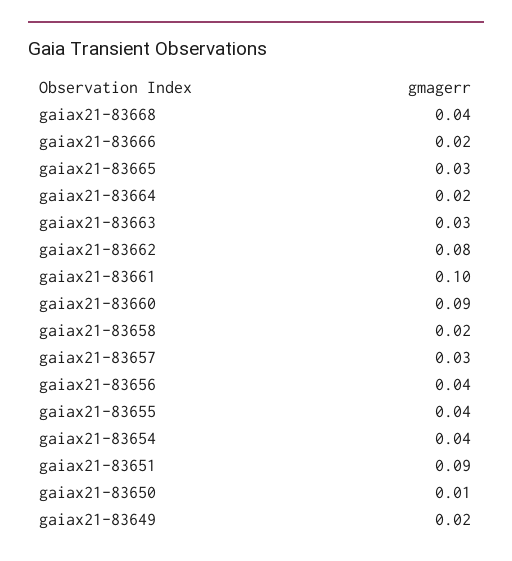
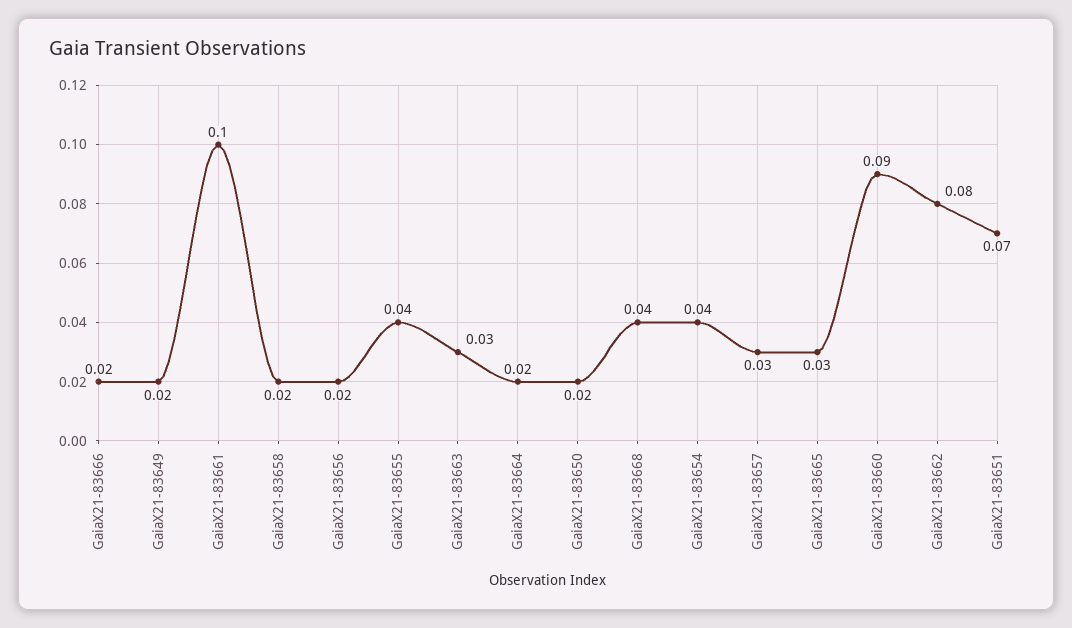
gaiax21-83656: 0.04 -> 0.02
gaiax21-83651: 0.09 -> 0.07
gaiax21-83650: 0.01 -> 0.02

